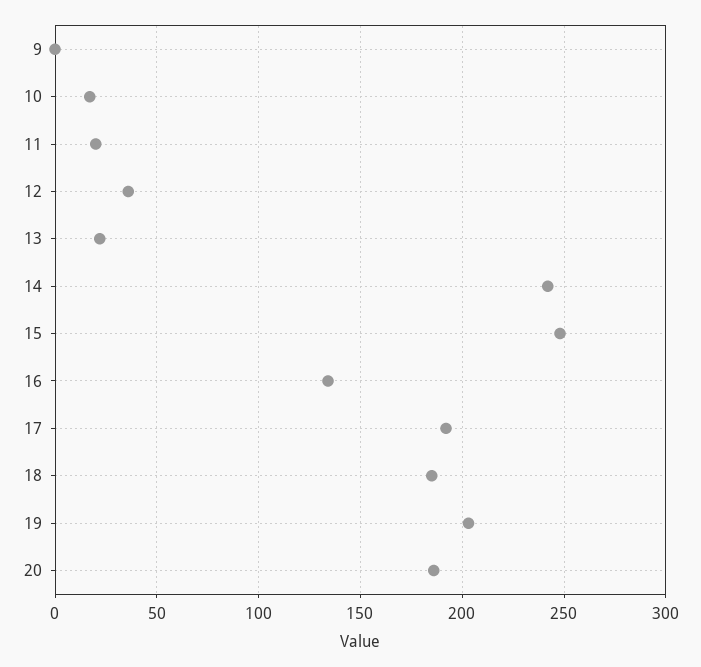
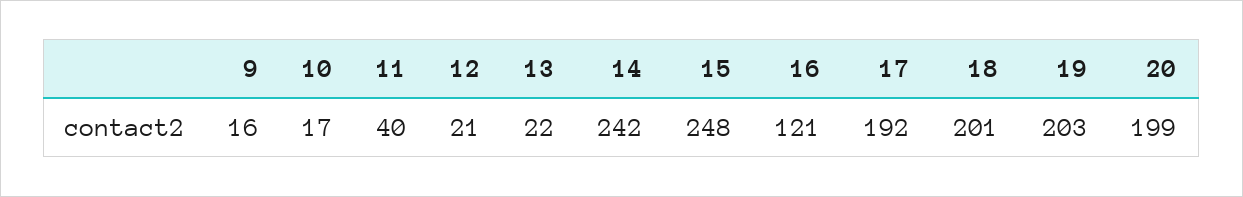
9: 0 -> 16
11: 20 -> 40
12: 35 -> 21
16: 135 -> 121
18: 185 -> 201
20: 185 -> 199

